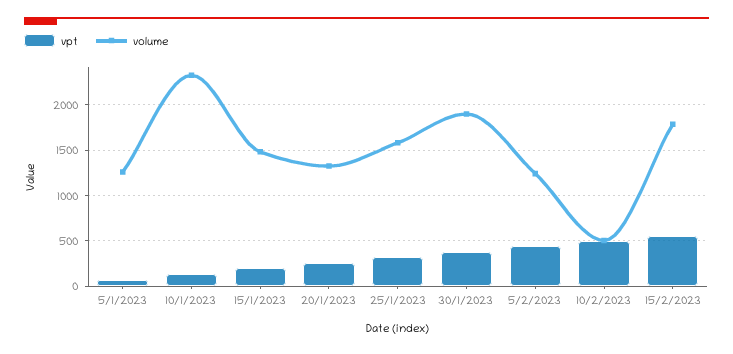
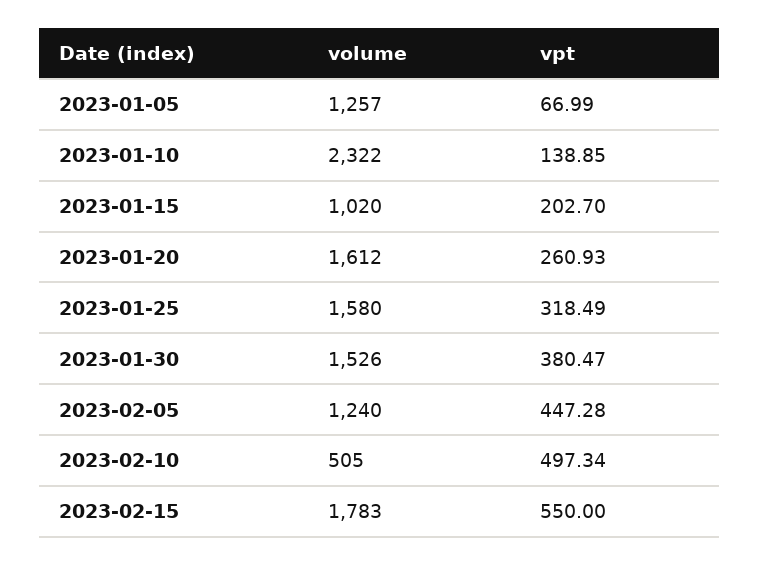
volume, 15/1/2023: 1500 -> 1020
volume, 20/1/2023: 1300 -> 1612
volume, 30/1/2023: 1900 -> 1526

